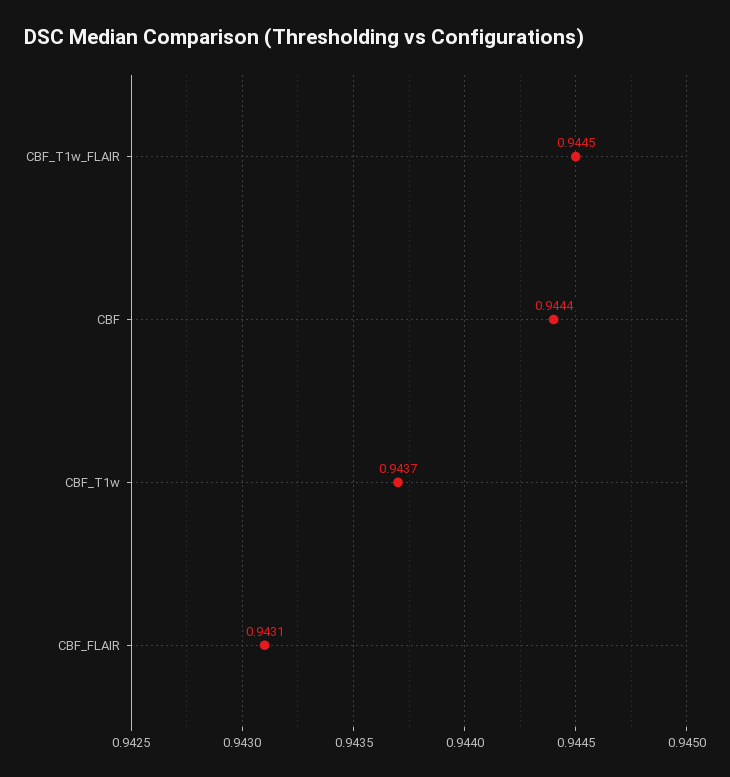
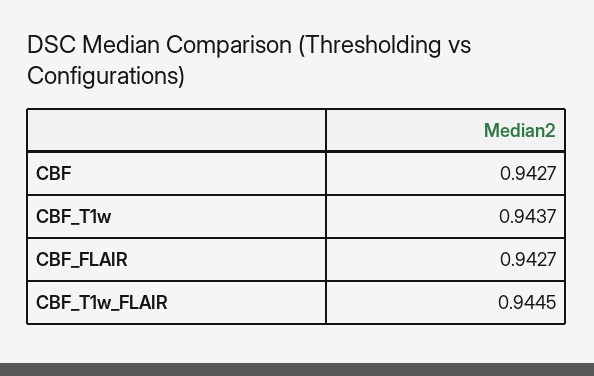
CBF: 0.9444 -> 0.9427
CBF_FLAIR: 0.9431 -> 0.9427

